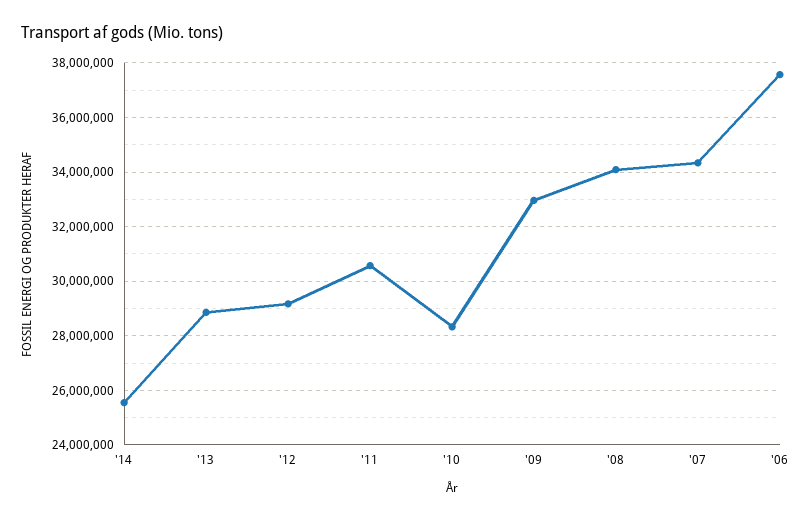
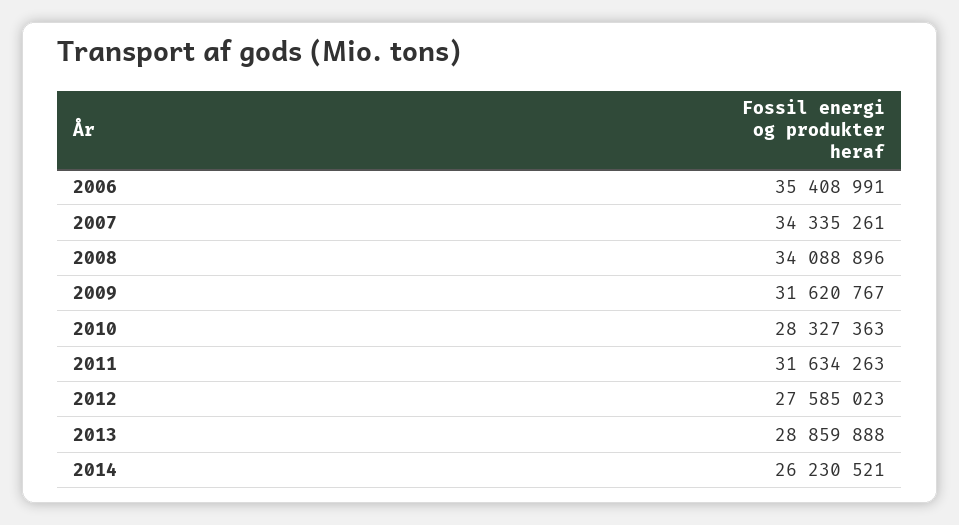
'14: 25500000 -> 26230521
'12: 29250000 -> 27585023
'11: 30500000 -> 31634263
'09: 33000000 -> 31620767
'06: 37500000 -> 35408991

